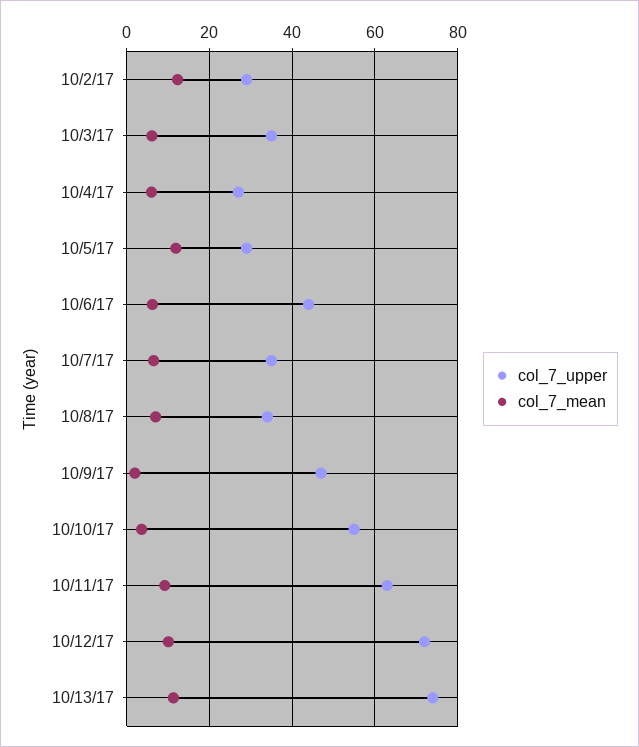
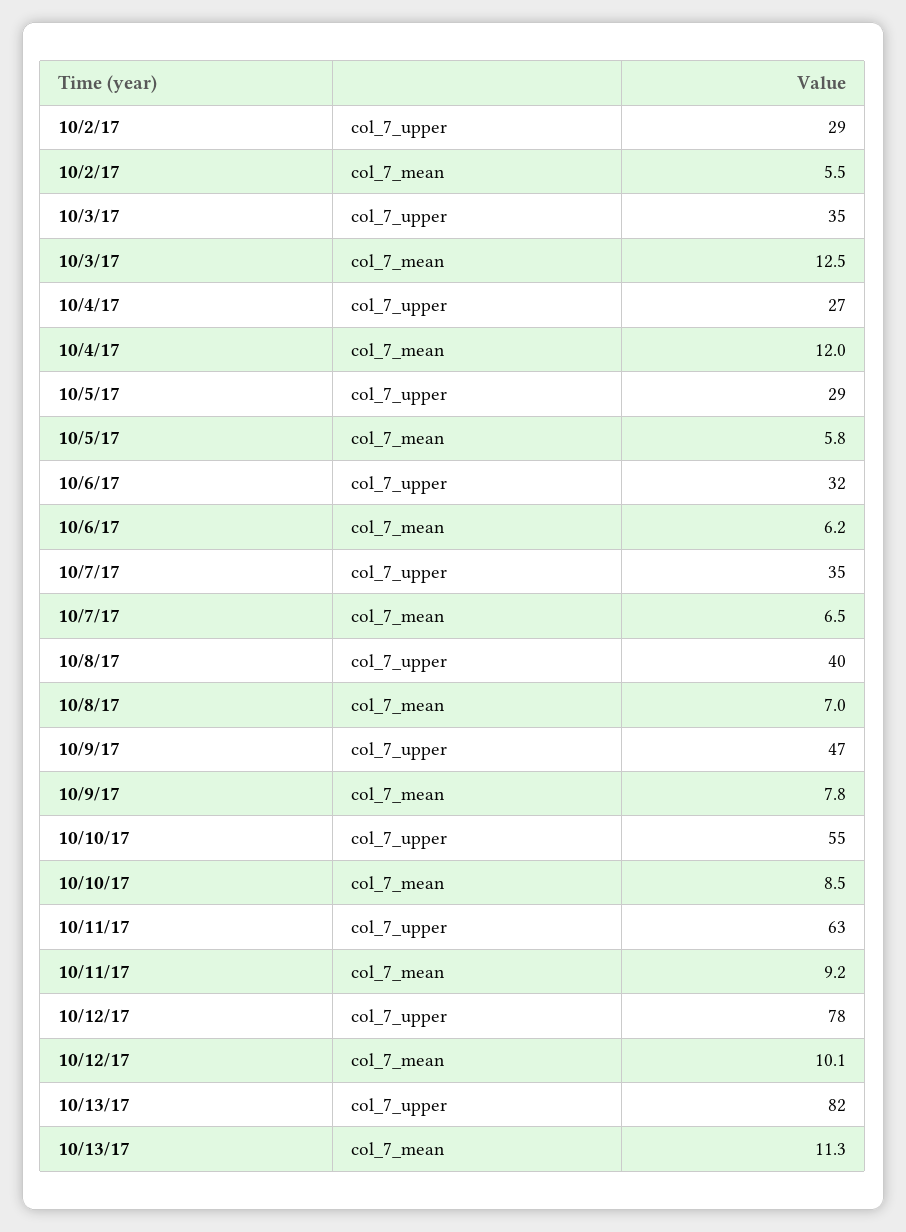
col_7_mean, 10/2/17: 12 -> 5.5
col_7_mean, 10/3/17: 6 -> 12.5
col_7_mean, 10/4/17: 6 -> 12
col_7_mean, 10/5/17: 12 -> 5.8
col_7_upper, 10/6/17: 44 -> 32
col_7_upper, 10/8/17: 34 -> 40
col_7_mean, 10/9/17: 2 -> 7.8
col_7_mean, 10/10/17: 4 -> 8.5
col_7_upper, 10/12/17: 72 -> 78
col_7_upper, 10/13/17: 74 -> 82

